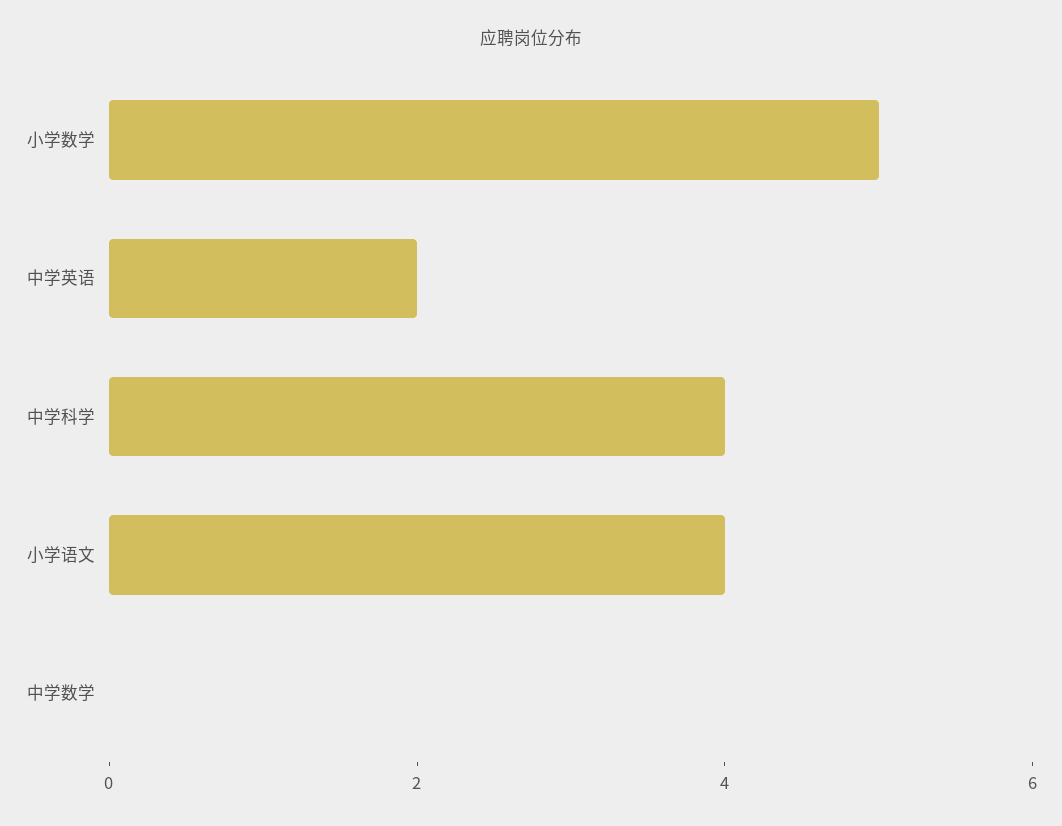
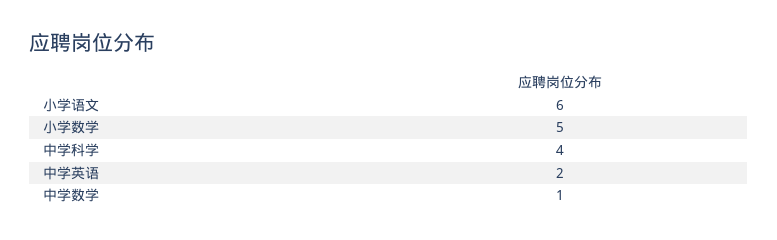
小学语文: 4 -> 6
中学数学: 0 -> 1

